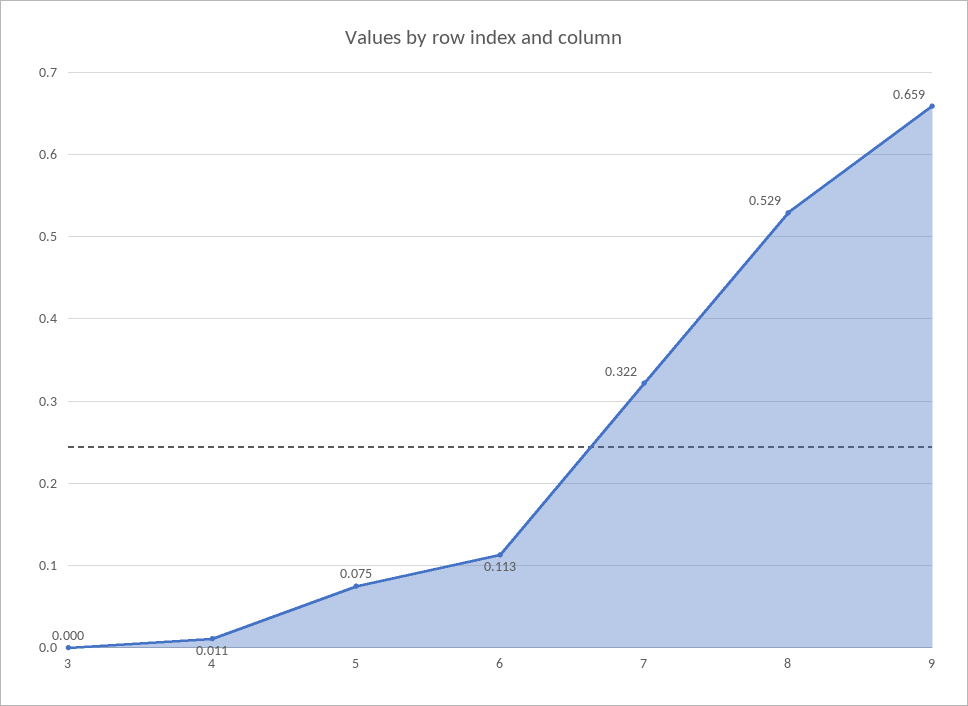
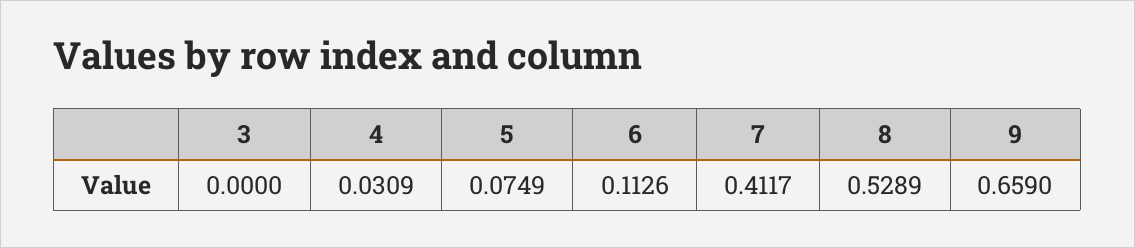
4: 0.011 -> 0.0309
7: 0.322 -> 0.4117

